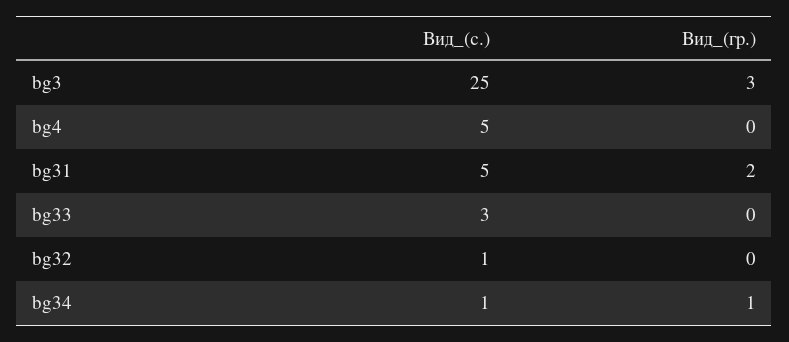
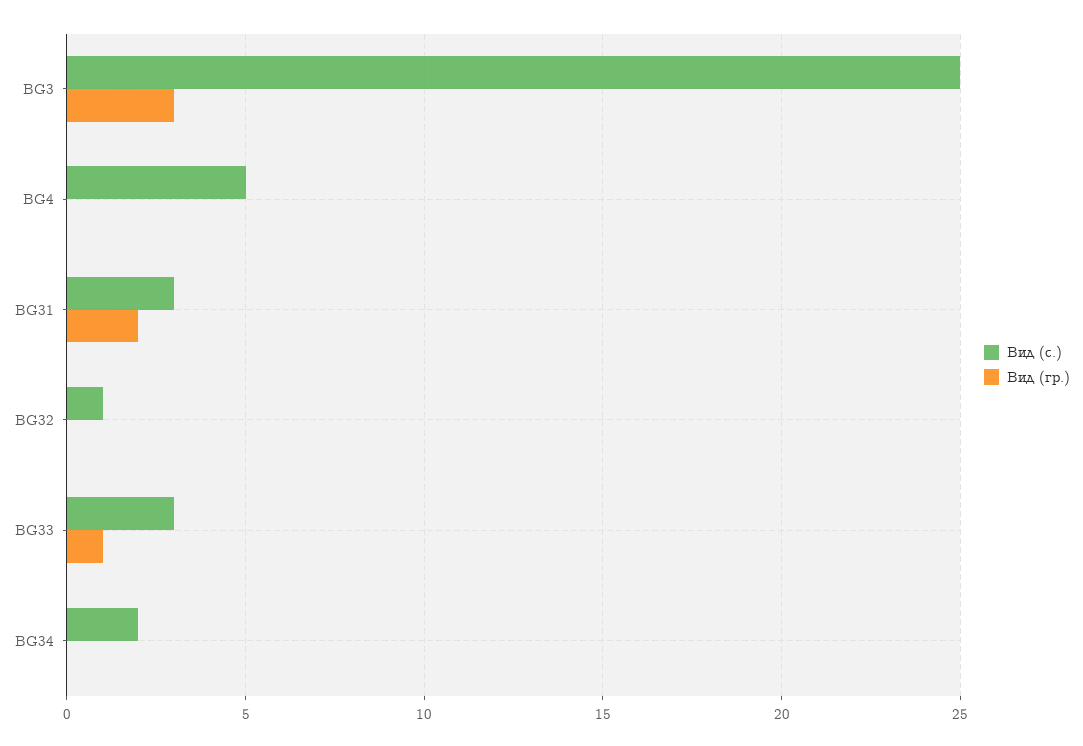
Вид_(с.), bg31: 5 -> 3
Вид_(гр.), bg33: 0 -> 1
Вид_(с.), bg34: 1 -> 2
Вид_(гр.), bg34: 1 -> 0

